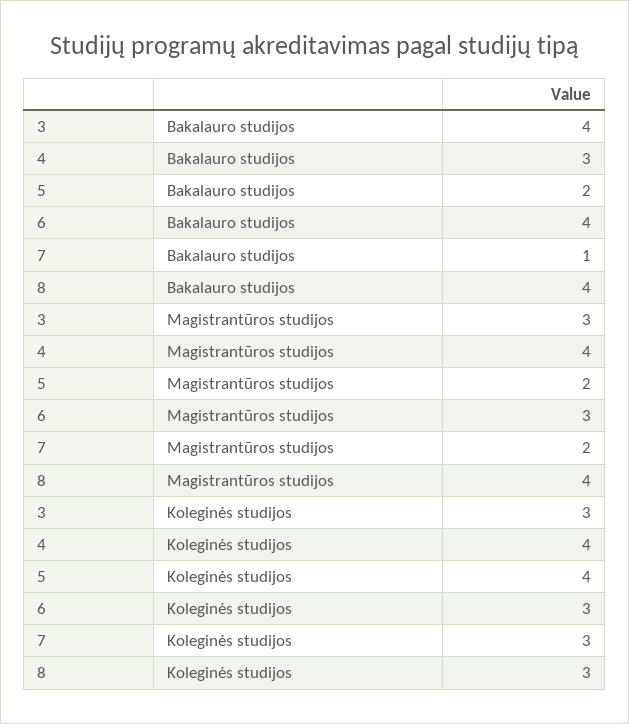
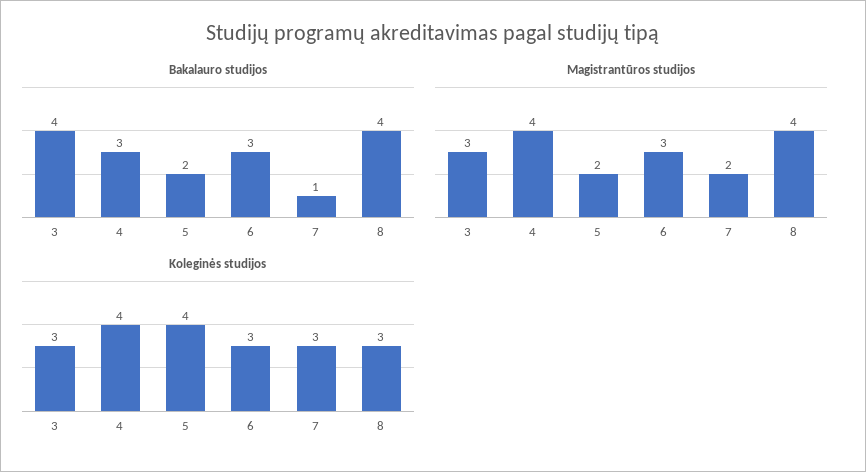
Bakalauro studijos, 6: 4 -> 3

